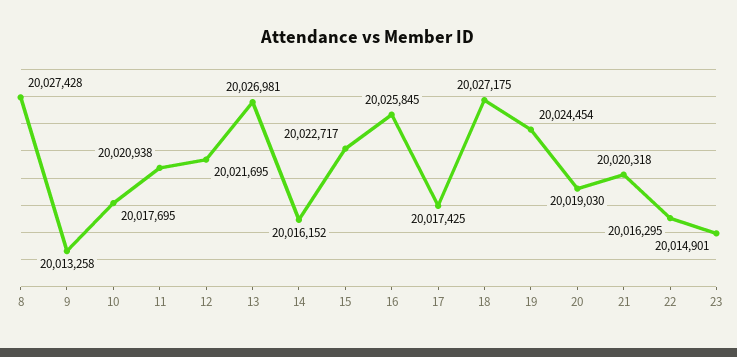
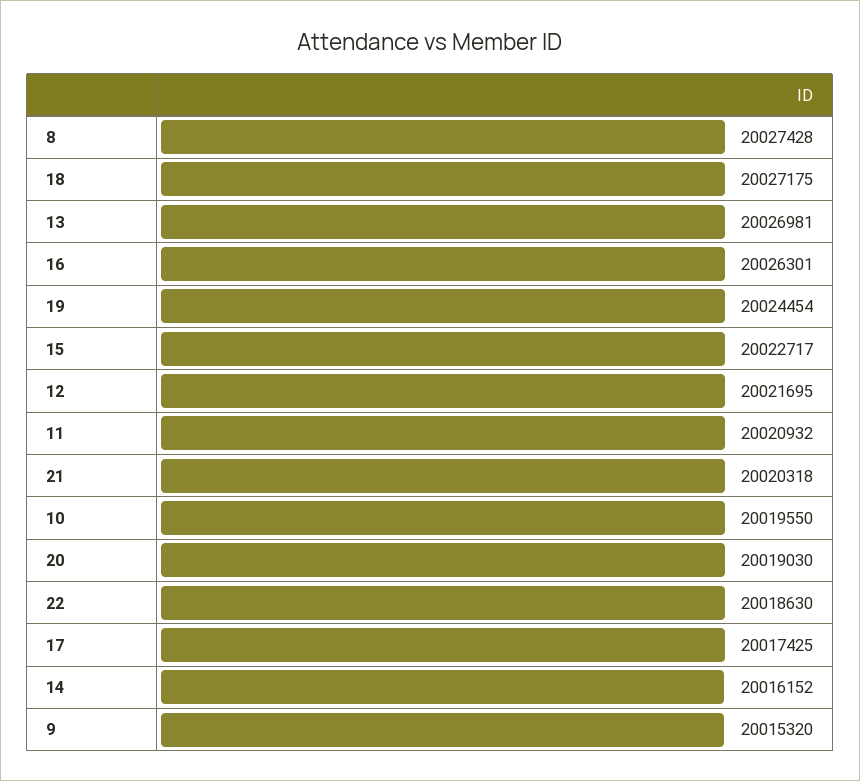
9: 20013258 -> 20015320
10: 20017695 -> 20019550
11: 20020938 -> 20020932
16: 20025845 -> 20026301
22: 20016295 -> 20018630
23: 20014901 -> none

